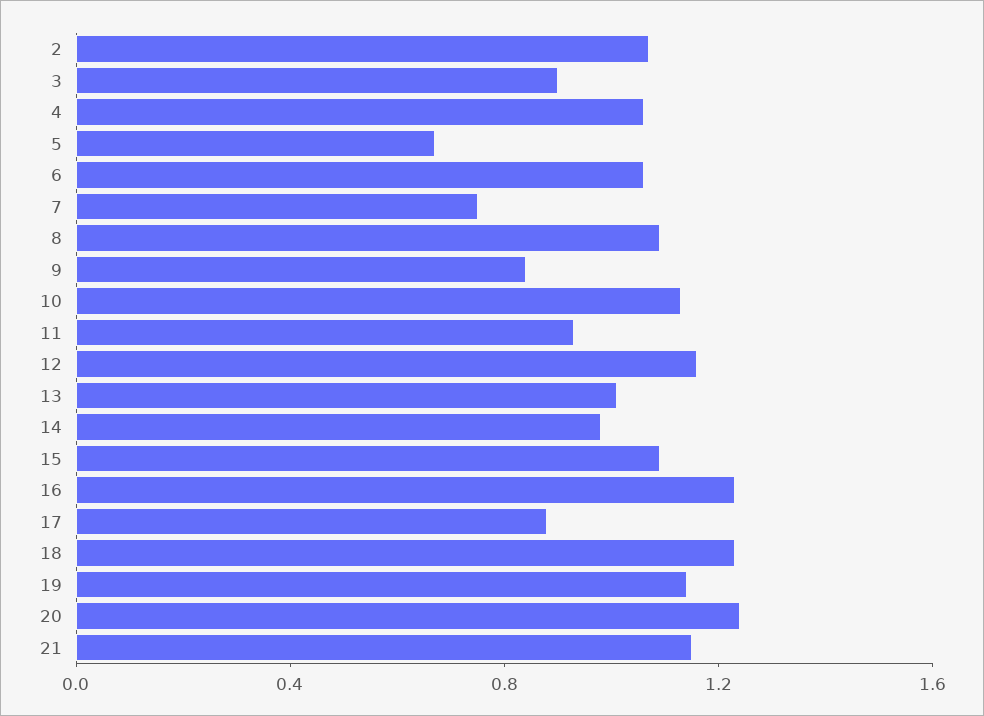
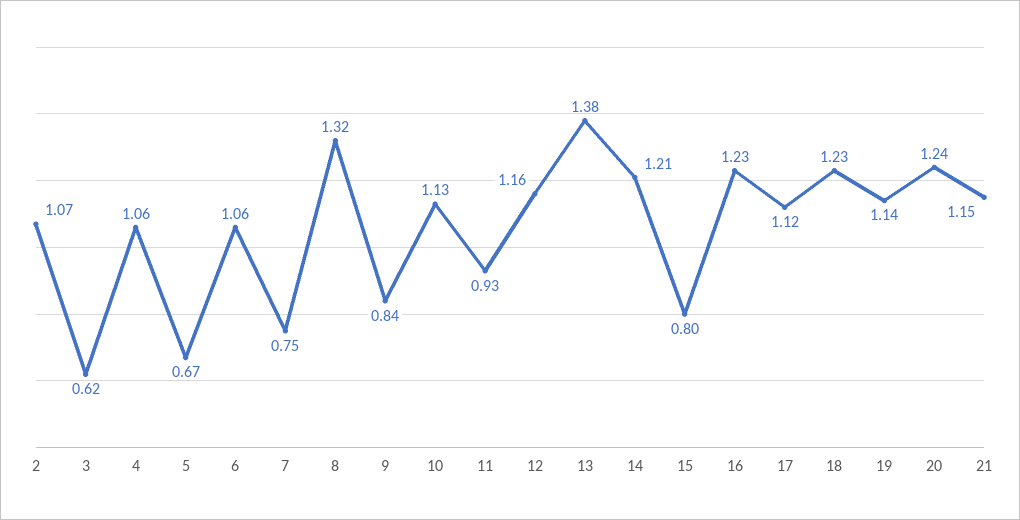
3: 0.9 -> 0.62
8: 1.1 -> 1.32
13: 1 -> 1.38
14: 1 -> 1.21
15: 1.1 -> 0.8
17: 0.9 -> 1.12

